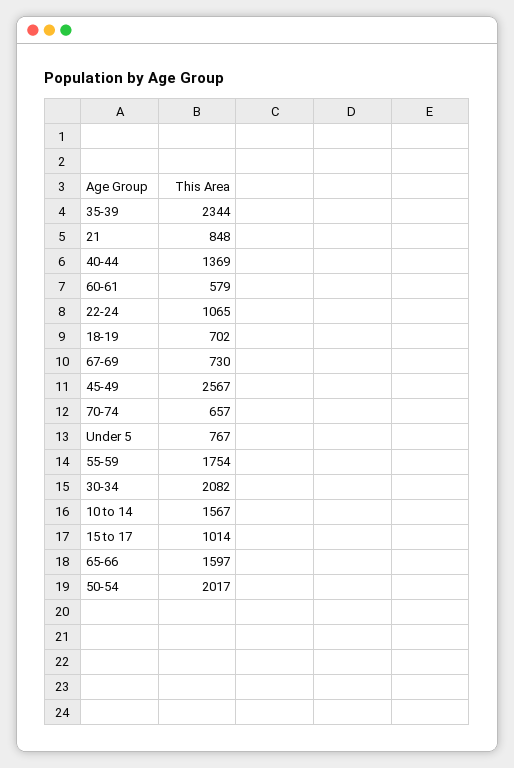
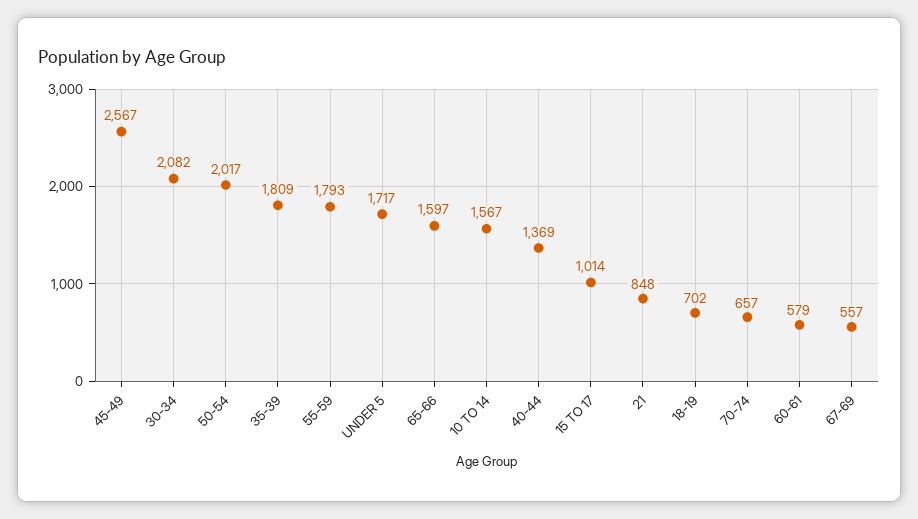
35-39: 2344 -> 1809
22-24: 1065 -> none
67-69: 730 -> 557
Under 5: 767 -> 1717
55-59: 1754 -> 1793

